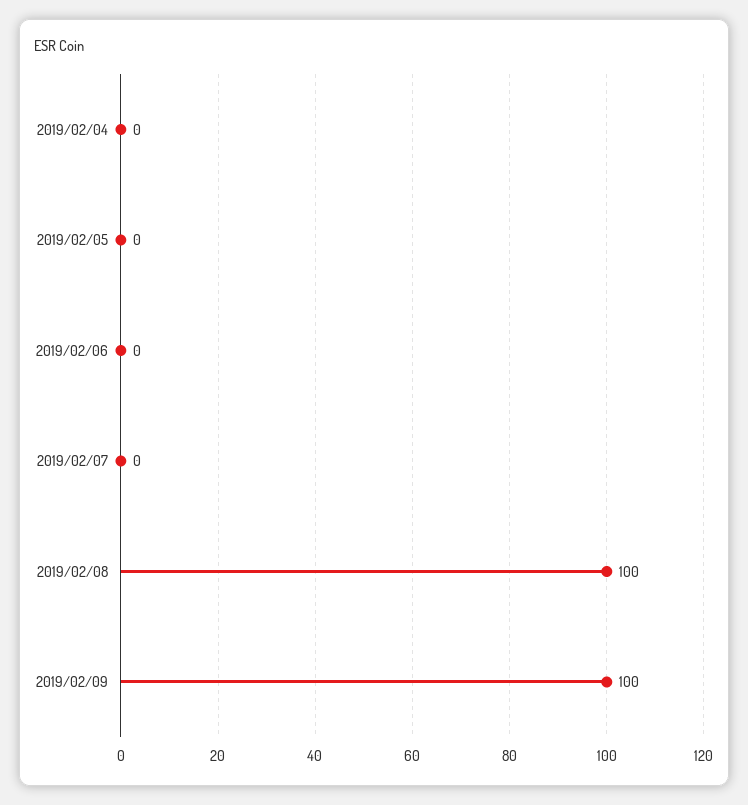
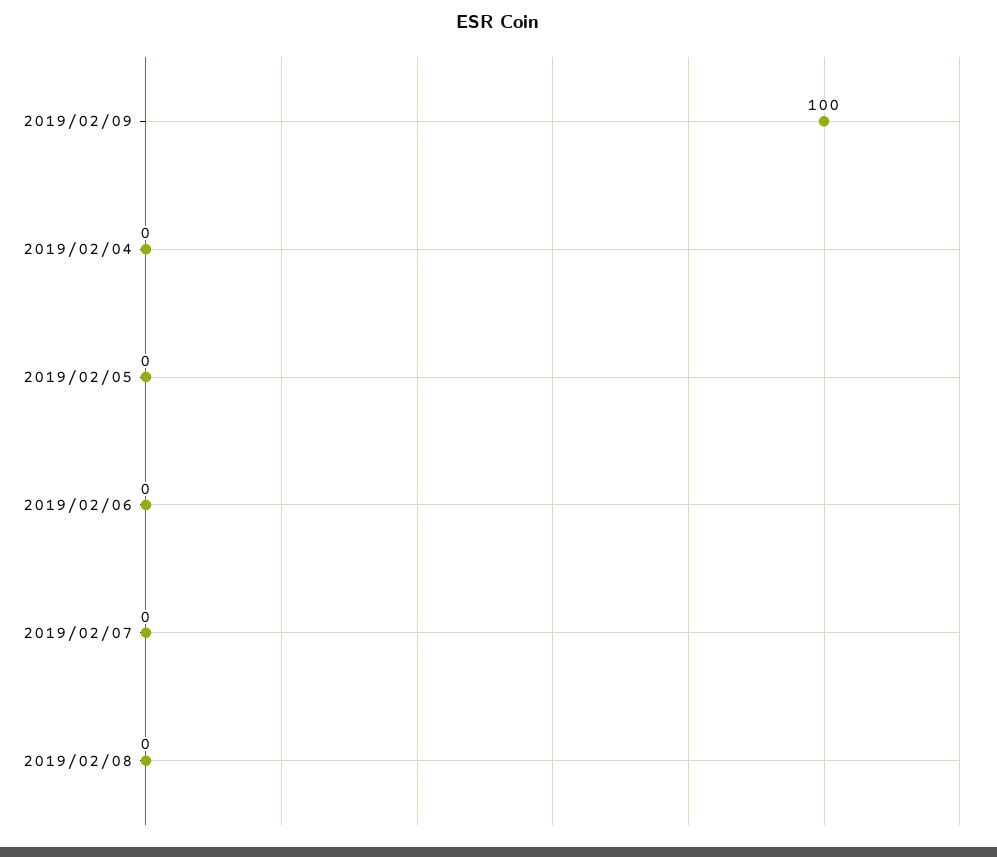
2019/02/08: 100 -> 0

